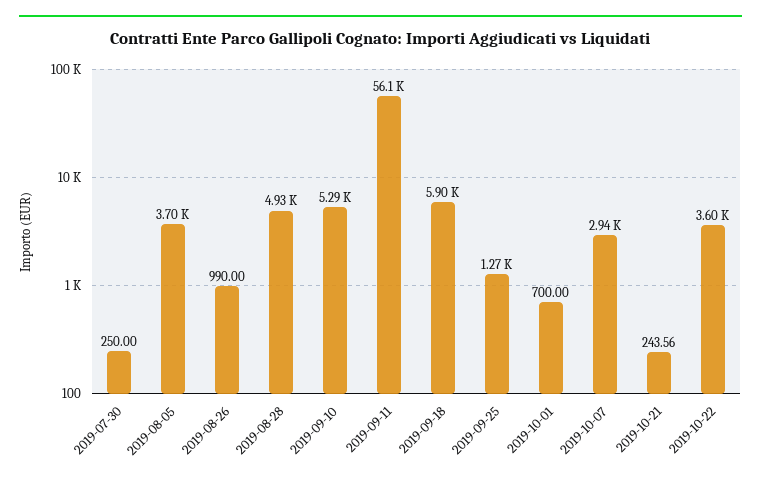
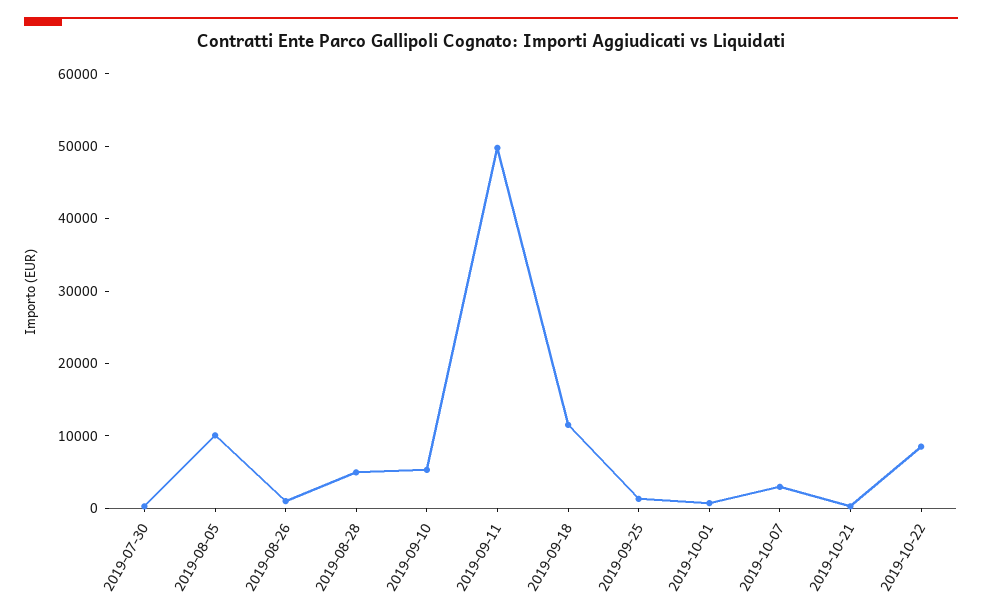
2019-08-05: 3700 -> 10000
2019-09-11: 56100 -> 50000
2019-09-18: 5900 -> 12000
2019-10-22: 3600 -> 8000

